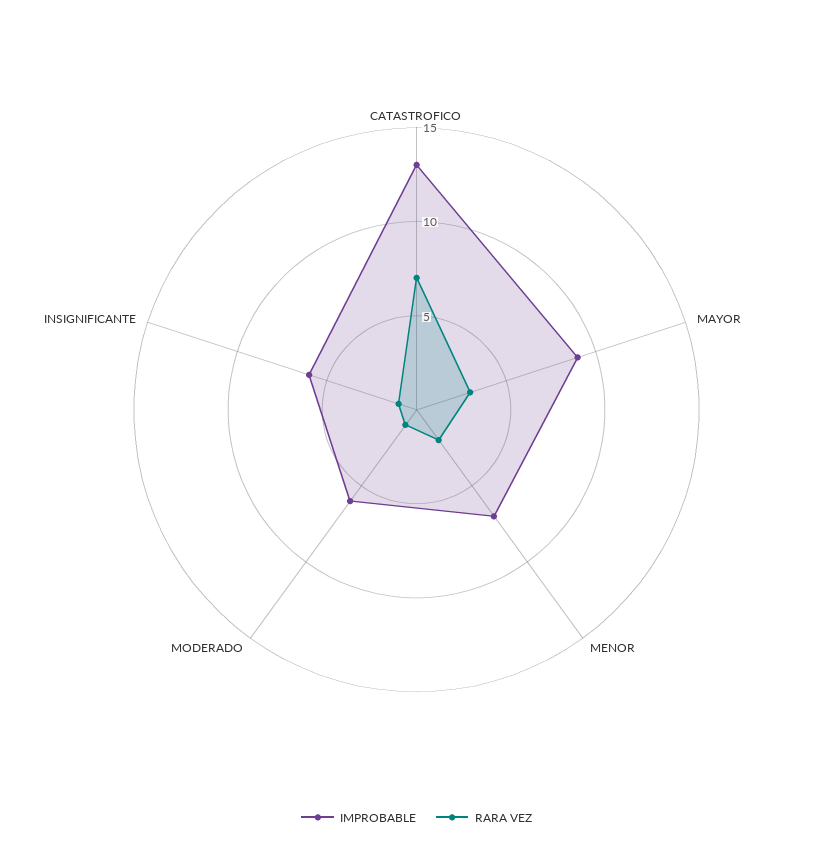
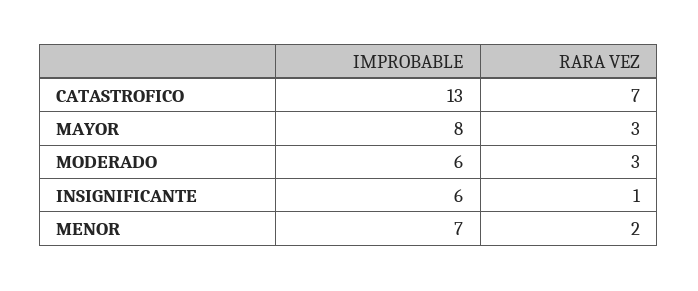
IMPROBABLE, MAYOR: 9 -> 8
RARA VEZ, MODERADO: 1 -> 3

